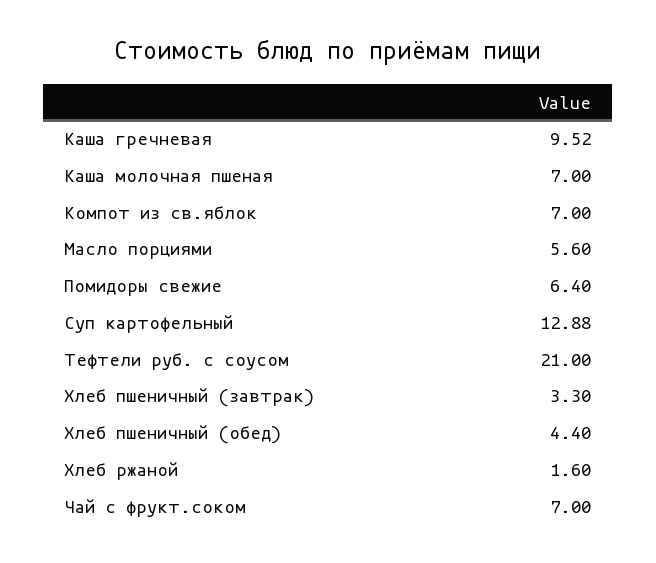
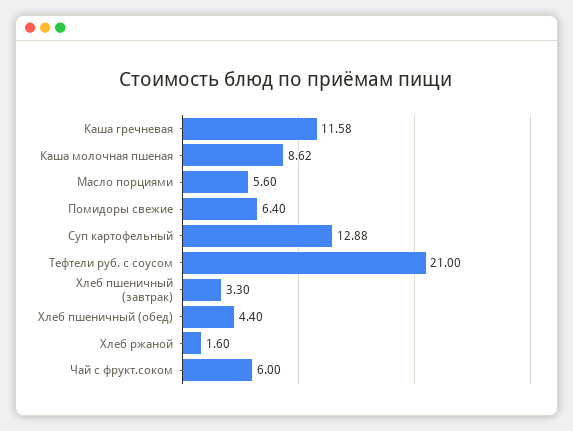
Каша гречневая: 9.52 -> 11.58
Каша молочная пшеная: 7 -> 8.62
Компот из св.яблок: 7 -> none
Чай с фрукт.соком: 7 -> 6

